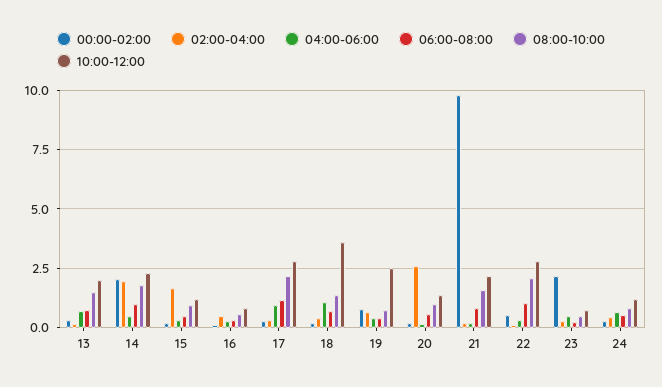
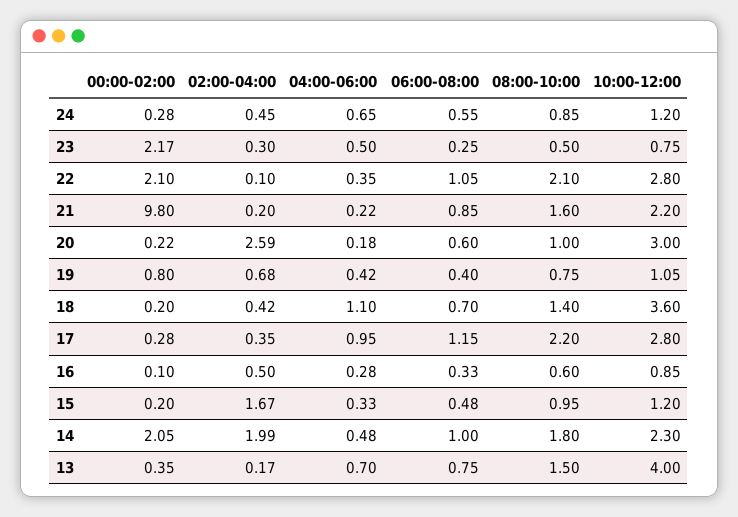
10:00-12:00, 13: 2 -> 4
10:00-12:00, 19: 2.5 -> 1.05
10:00-12:00, 20: 1.5 -> 3
00:00-02:00, 22: 0.5 -> 2.1

